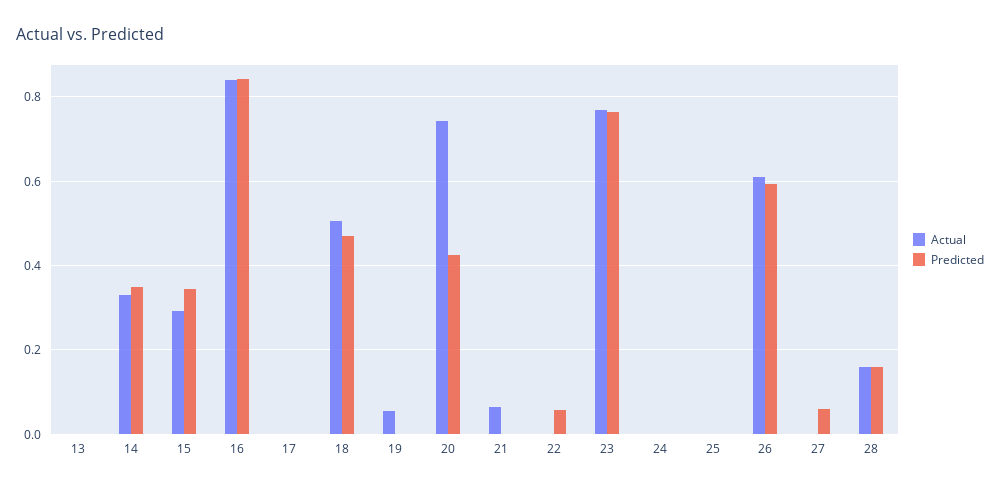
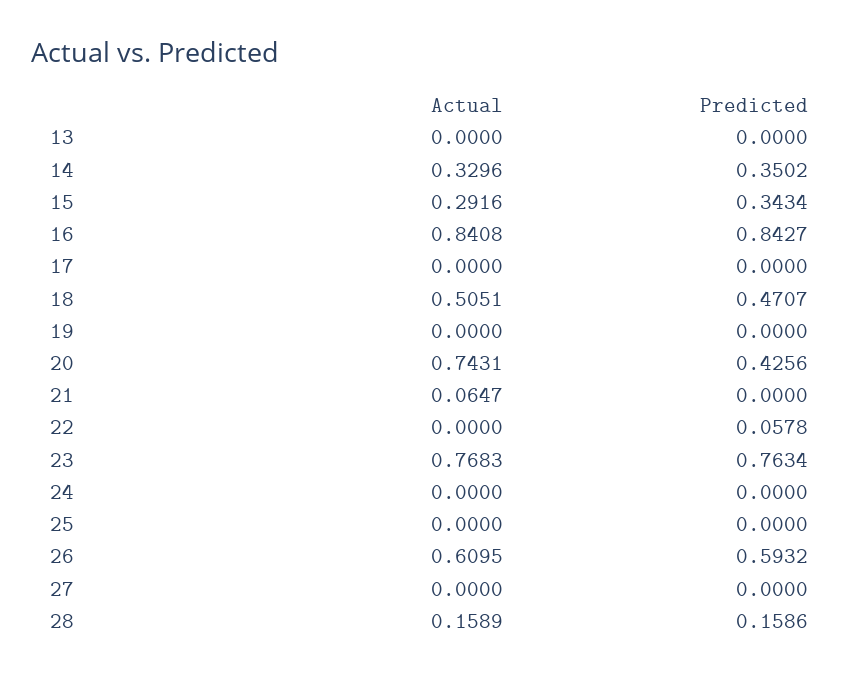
Actual, 19: 0.06 -> 0
Predicted, 27: 0.06 -> 0

